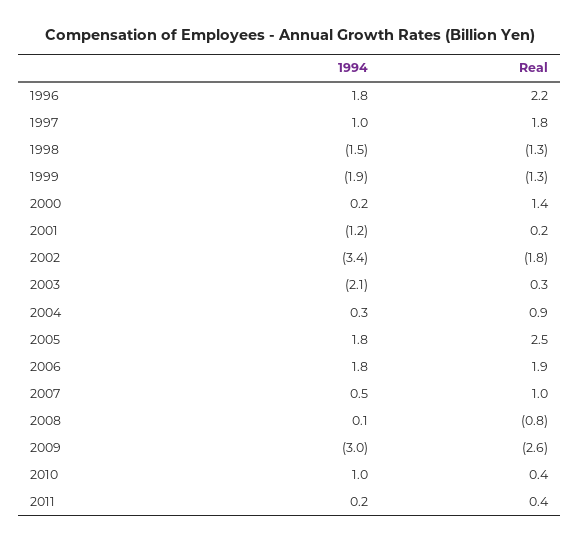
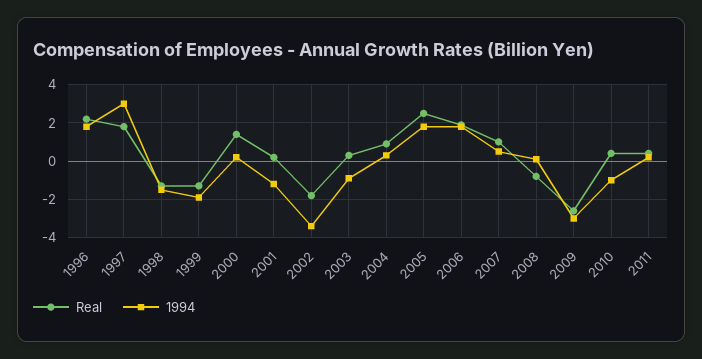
1994, 1997: 1 -> 3
1994, 2003: -2.1 -> -1
1994, 2010: 1 -> -1

